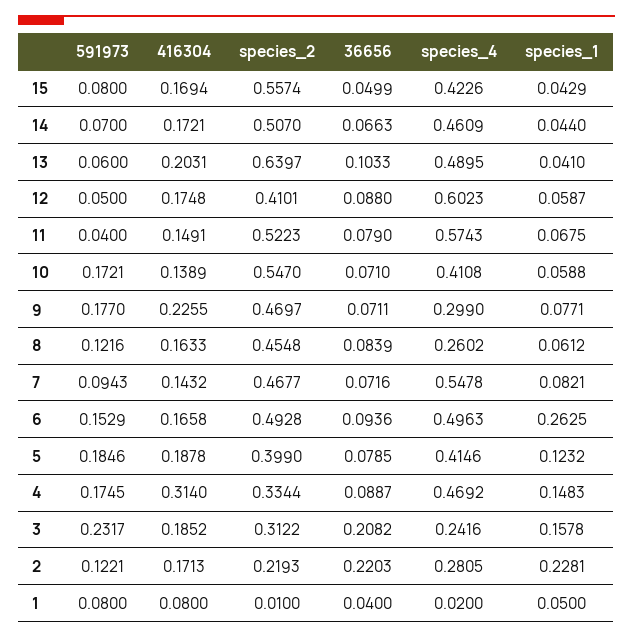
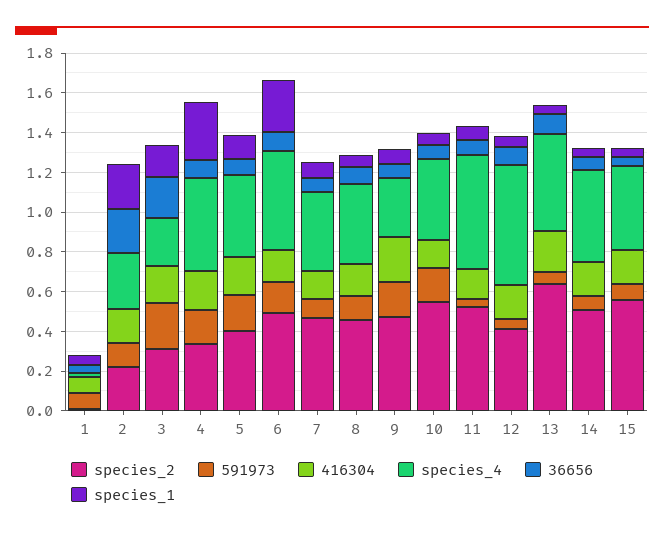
species_4, 8: 0.2602 -> 0.4
species_4, 7: 0.5478 -> 0.4
416304, 4: 0.314 -> 0.2
species_1, 4: 0.1483 -> 0.3

